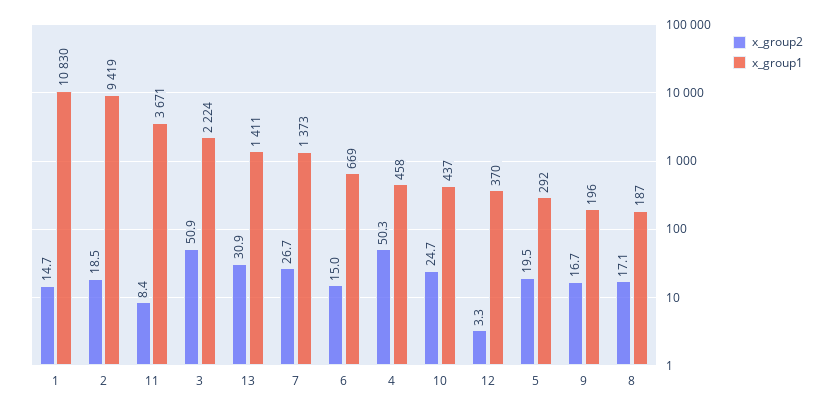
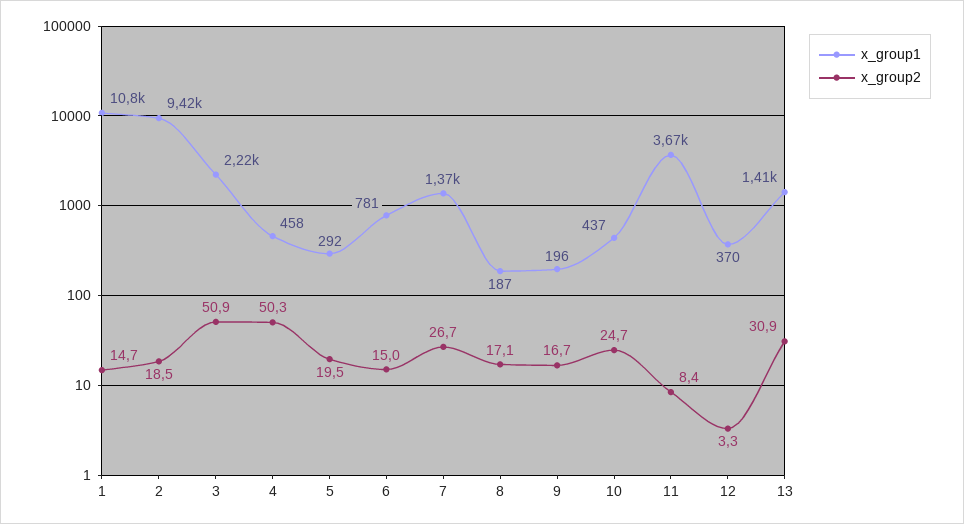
x_group1, 6: 669 -> 781

